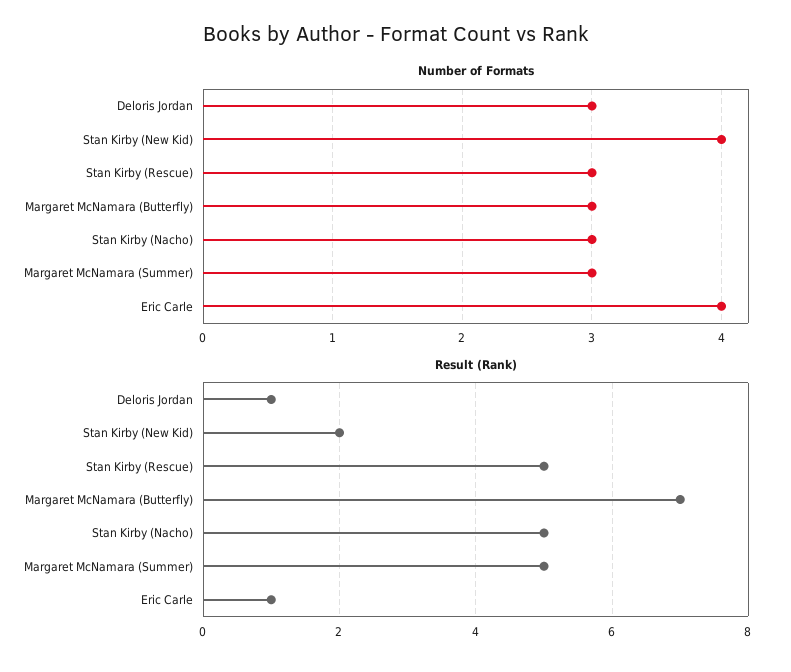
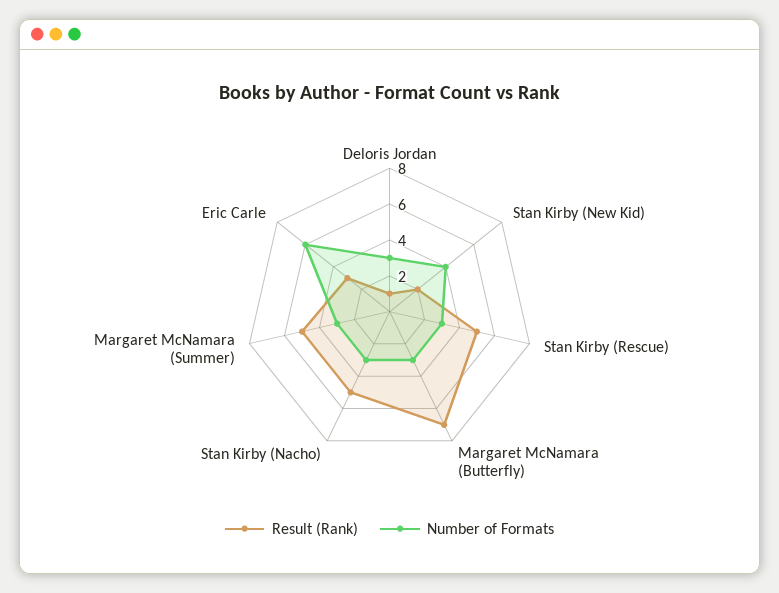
Number of Formats, Eric Carle: 4 -> 6
Result (Rank), Eric Carle: 1 -> 3

